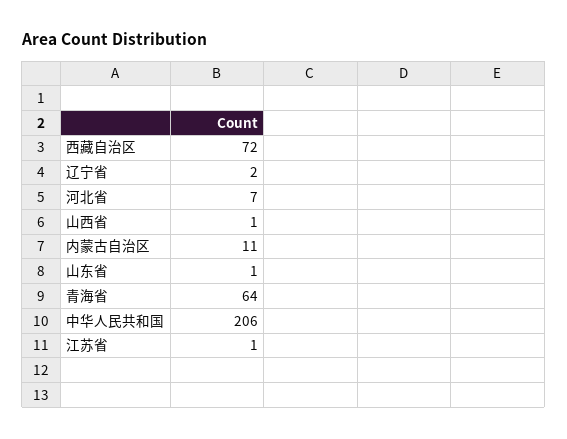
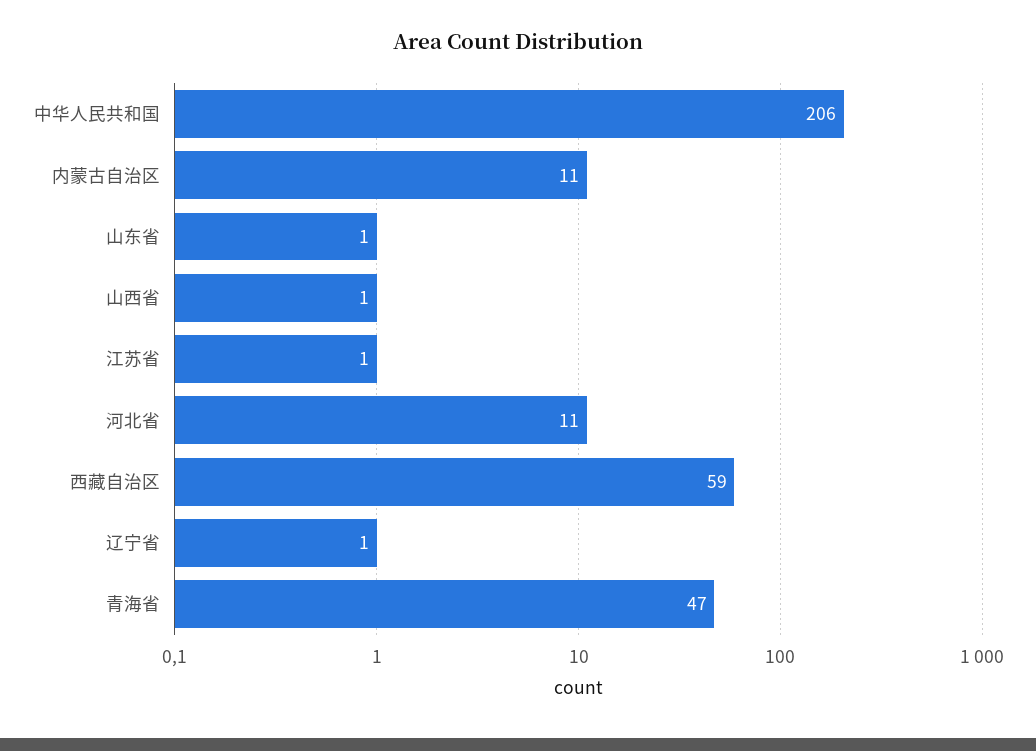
西藏自治区: 72 -> 59
辽宁省: 2 -> 1
河北省: 7 -> 11
青海省: 64 -> 47

